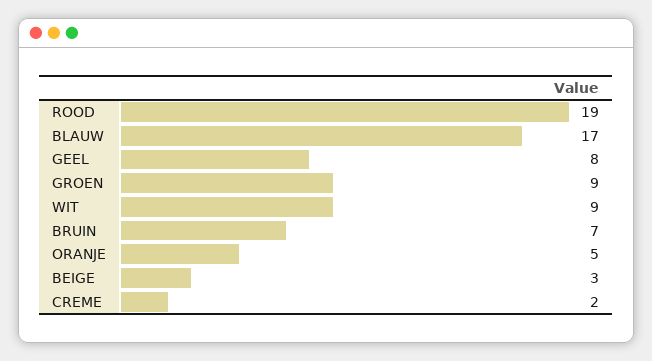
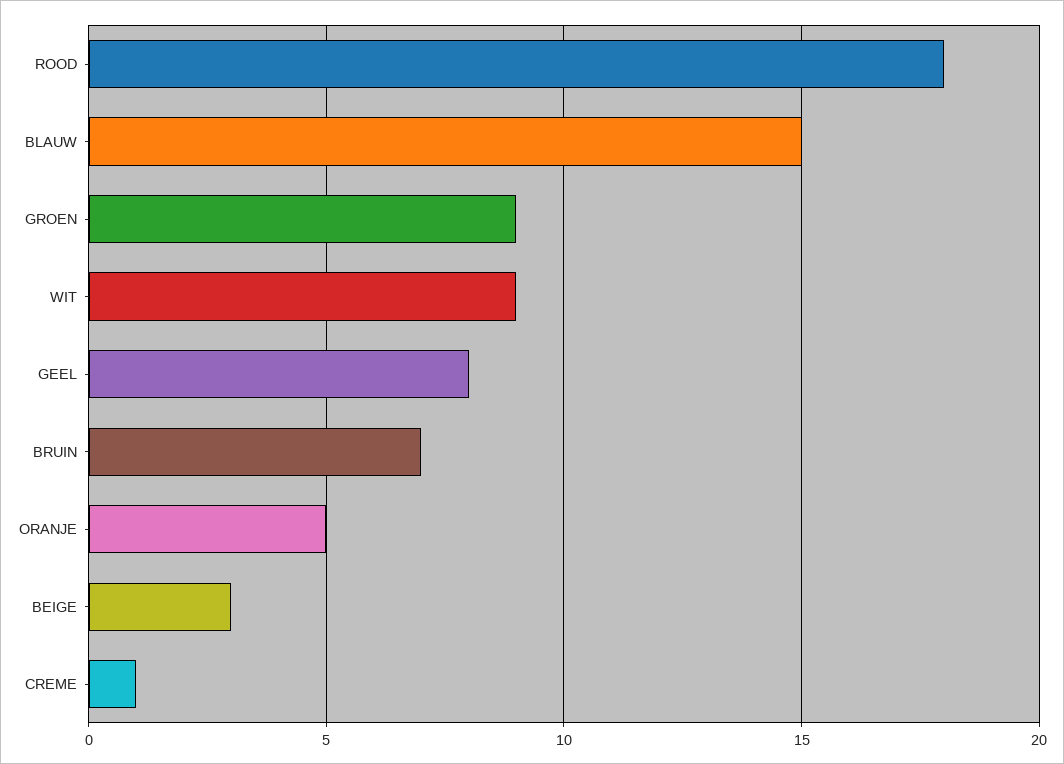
ROOD: 19 -> 18
BLAUW: 17 -> 15
CREME: 2 -> 1

